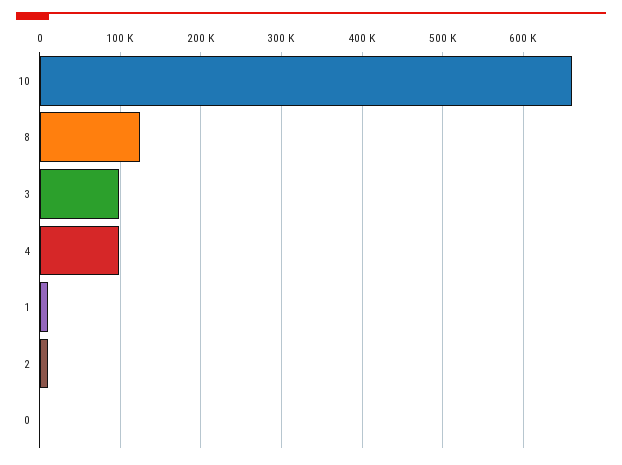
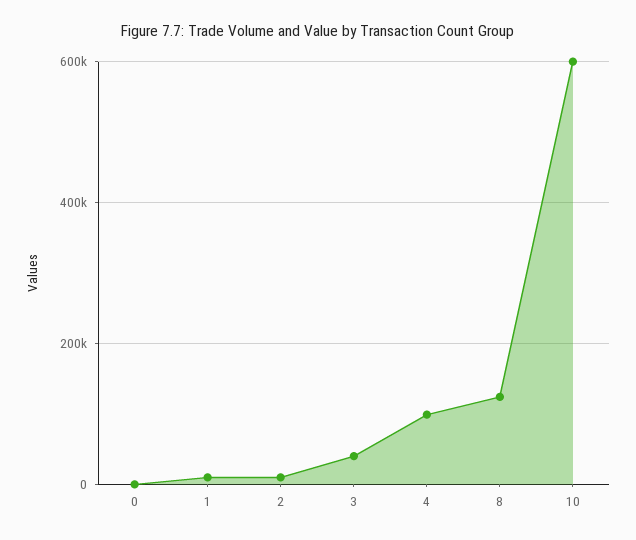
10: 660000 -> 600000
3: 100000 -> 40000

